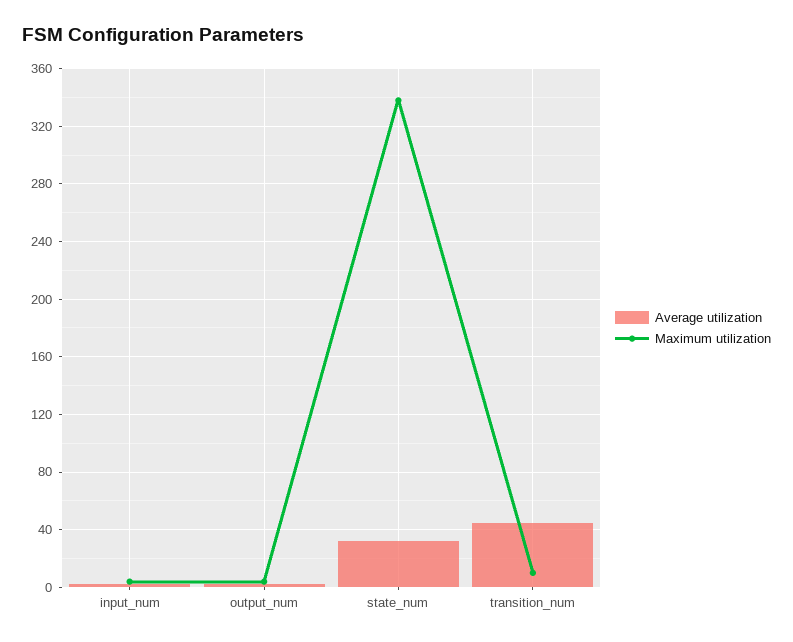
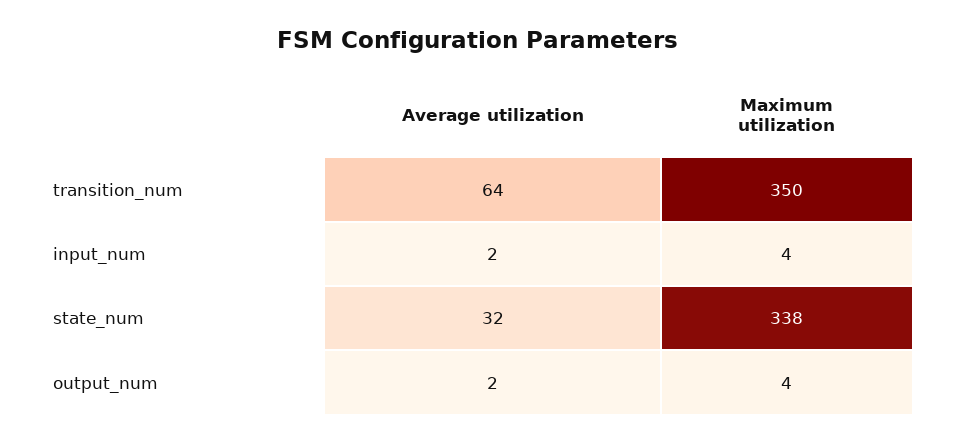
Average utilization, transition_num: 45 -> 64
Maximum utilization, transition_num: 10 -> 350

